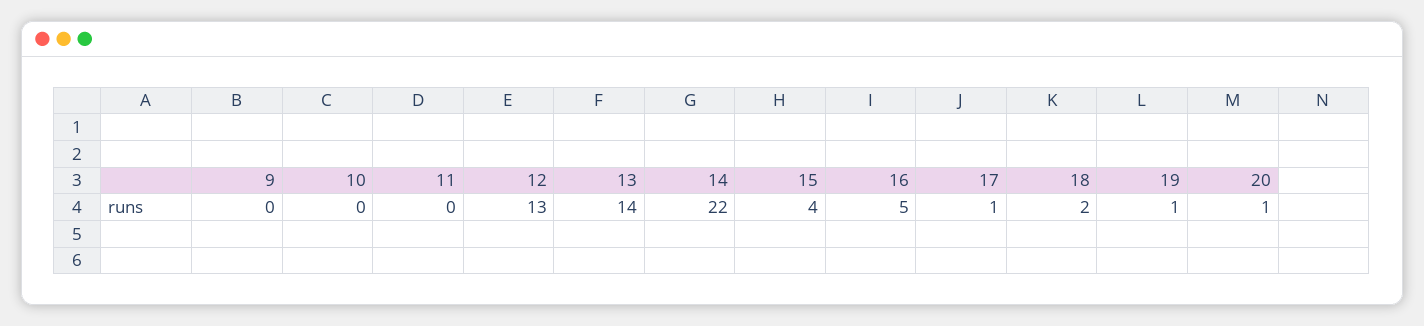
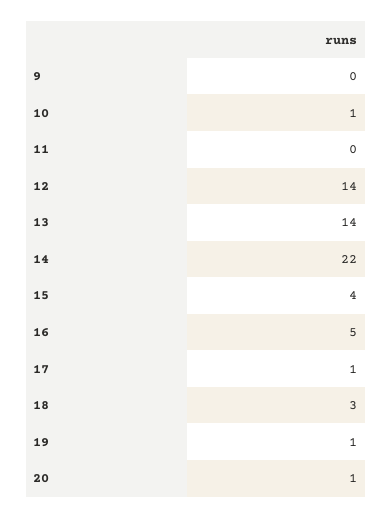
10: 0 -> 1
12: 13 -> 14
18: 2 -> 3

